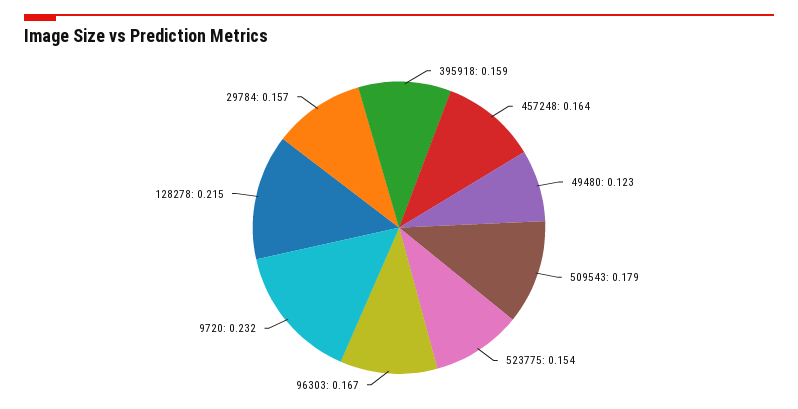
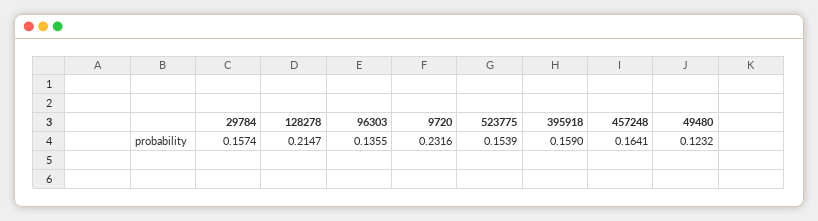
509543: 0.179 -> none
96303: 0.167 -> 0.1355

